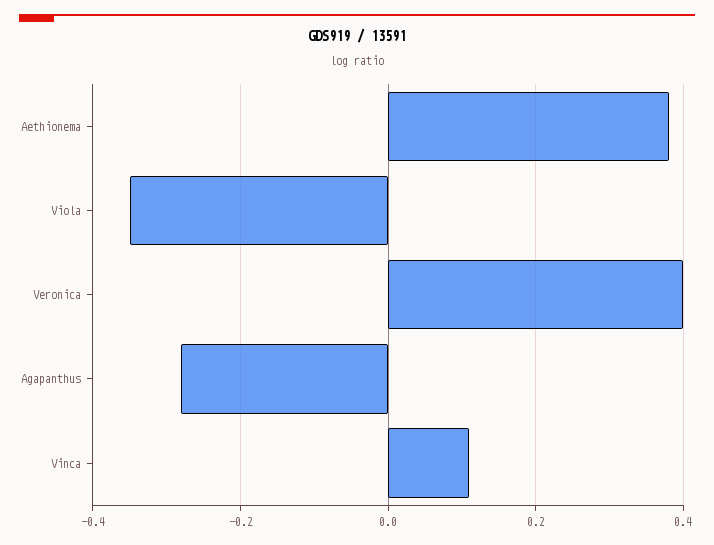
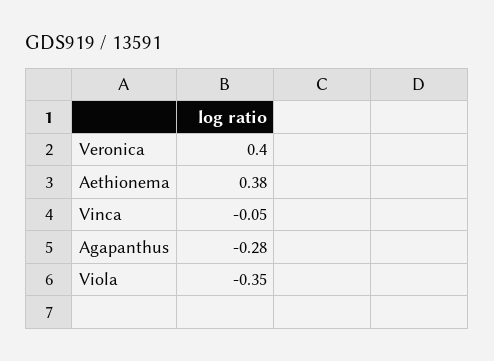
Vinca: 0.1 -> -0.05

